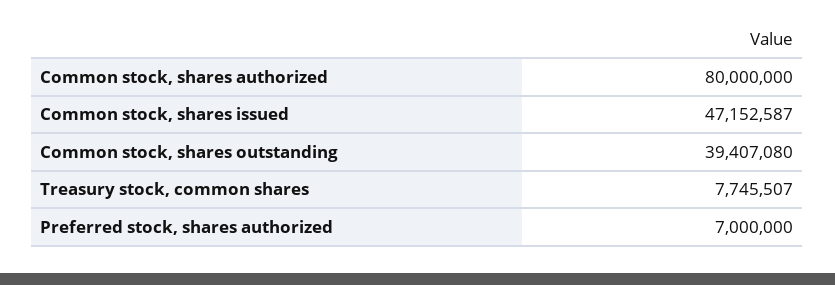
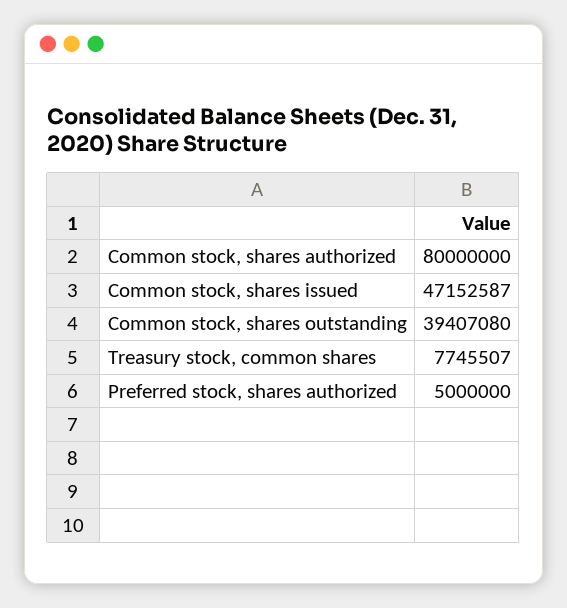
Preferred stock, shares authorized: 7000000 -> 5000000

